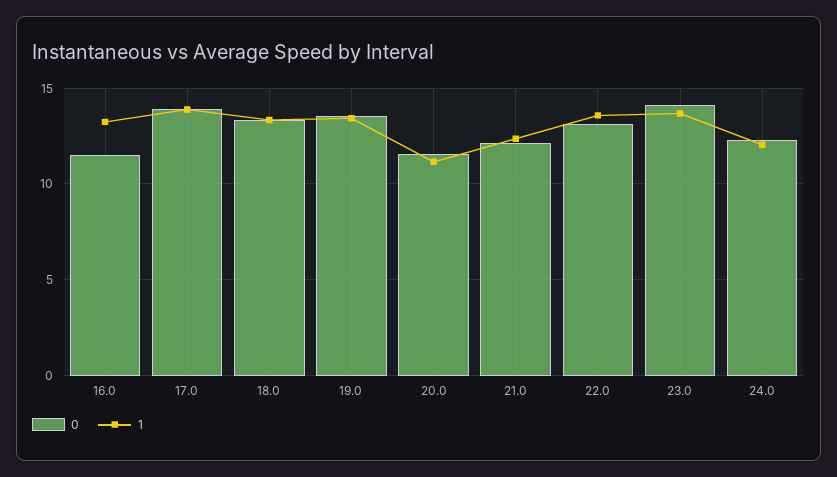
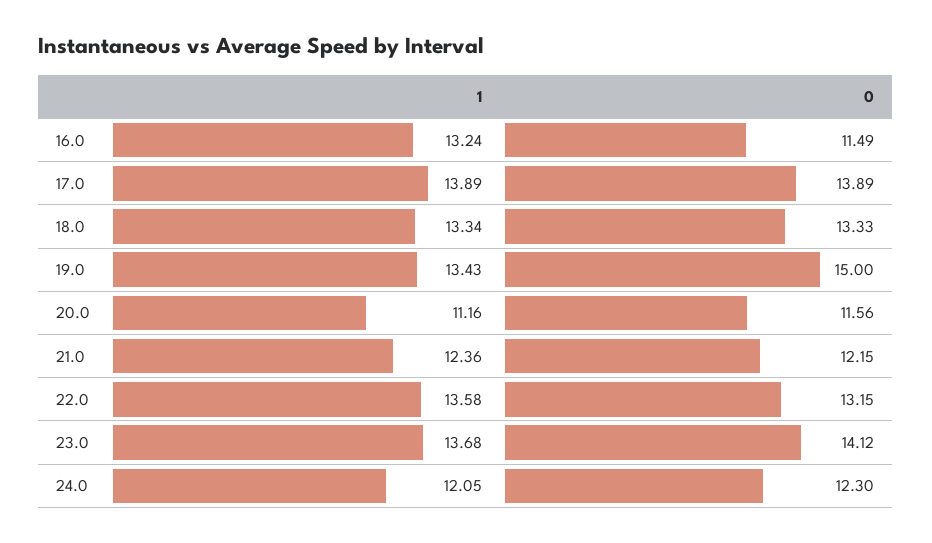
0, 19.0: 13.5 -> 15

